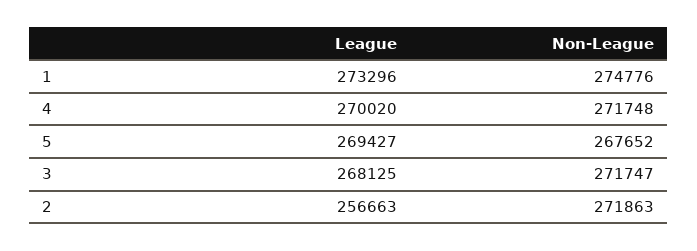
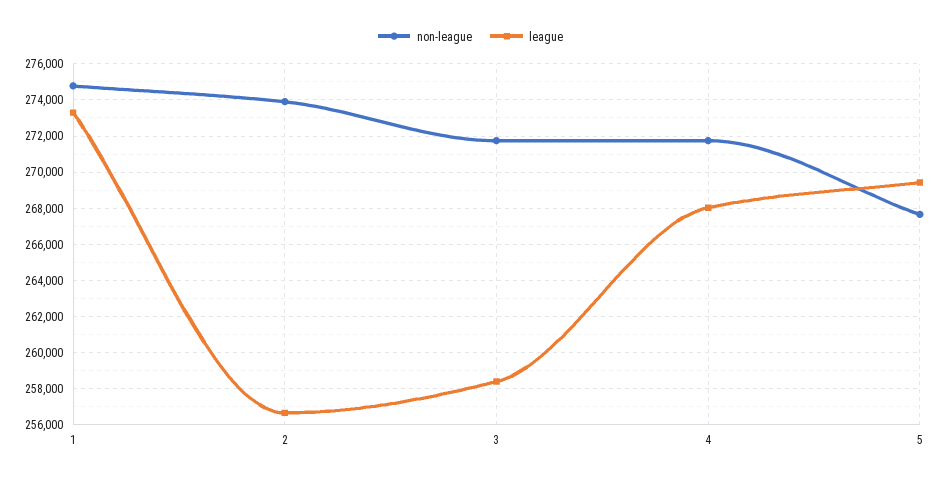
League, 4: 270020 -> 268000
League, 3: 268125 -> 258500
Non-League, 2: 271863 -> 274000

